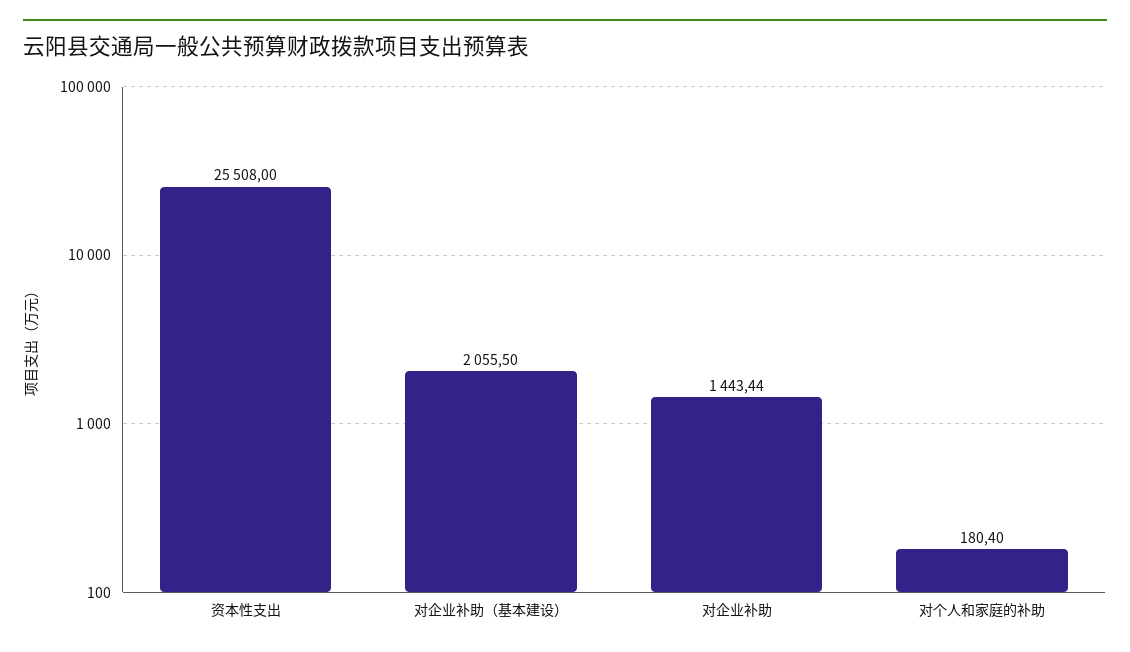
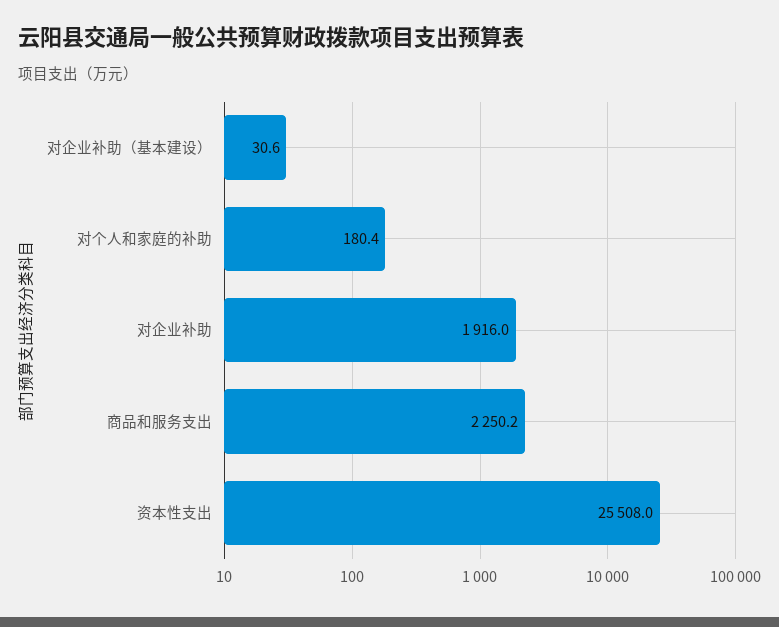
对企业补助（基本建设）: 2055.5 -> 30.6
对企业补助: 1443.44 -> 1916
商品和服务支出: none -> 2250.2

